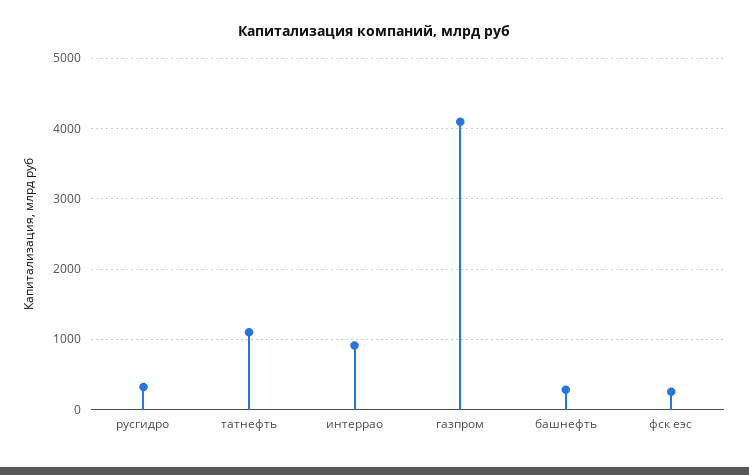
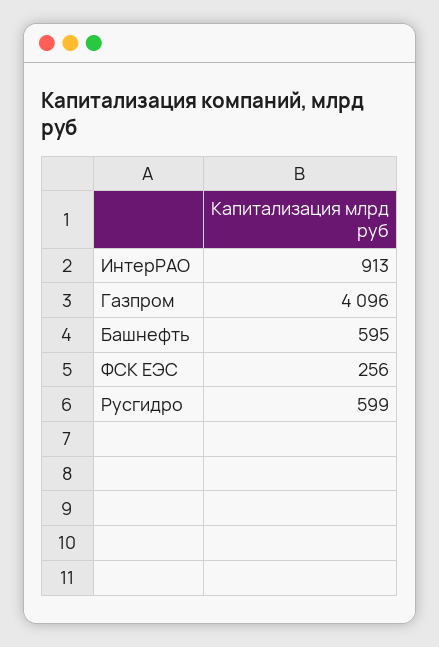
русгидро: 300 -> 599
татнефть: 1100 -> none
башнефть: 300 -> 595

